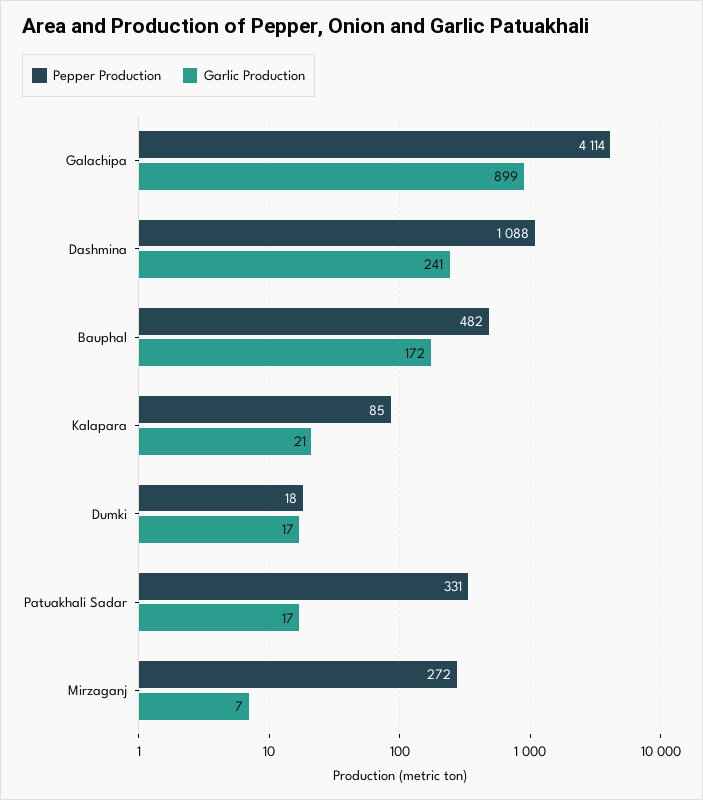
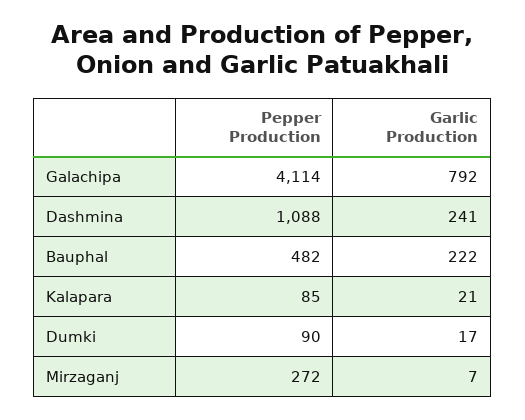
Garlic Production, Galachipa: 899 -> 792
Garlic Production, Bauphal: 172 -> 222
Pepper Production, Dumki: 18 -> 90
Pepper Production, Patuakhali Sadar: 331 -> none
Garlic Production, Patuakhali Sadar: 17 -> none

